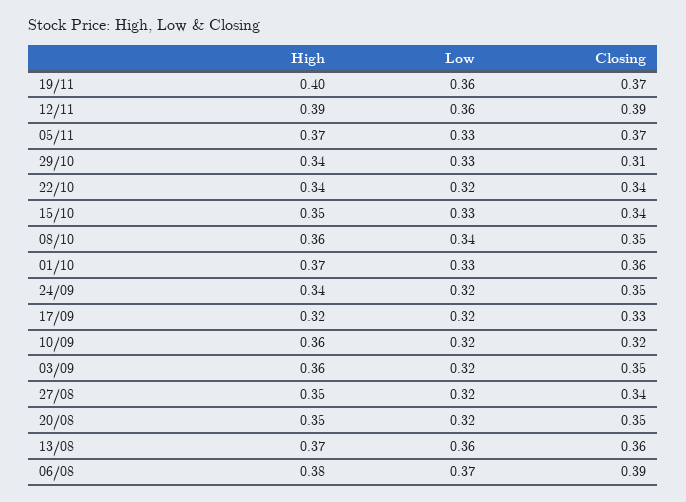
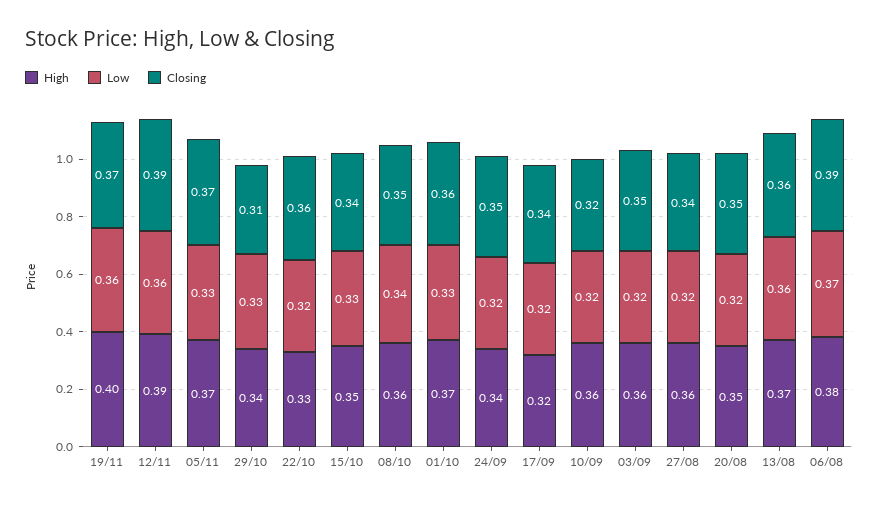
High, 22/10: 0.34 -> 0.33
Closing, 22/10: 0.34 -> 0.36
Closing, 17/09: 0.33 -> 0.34
High, 27/08: 0.35 -> 0.36

